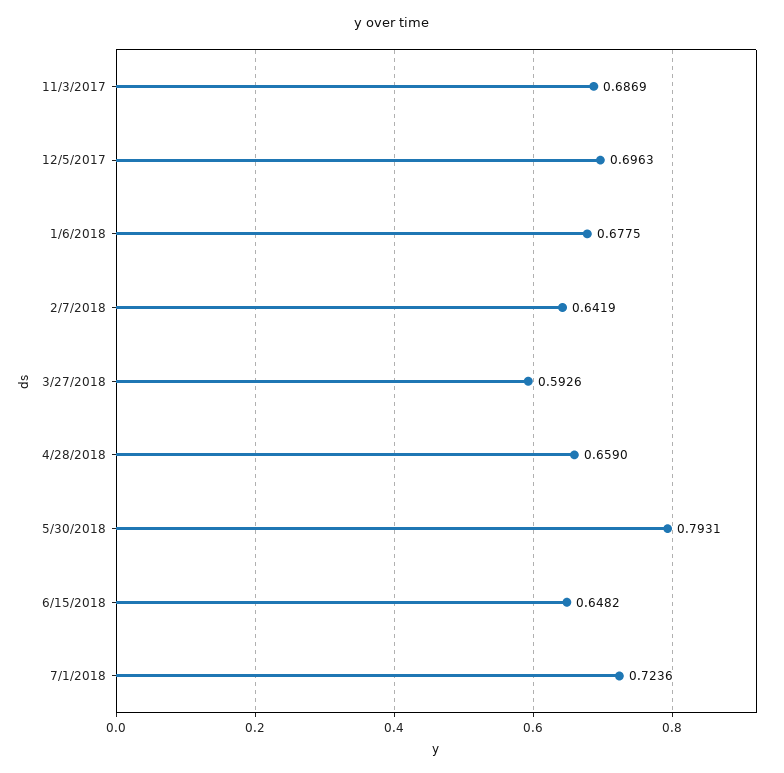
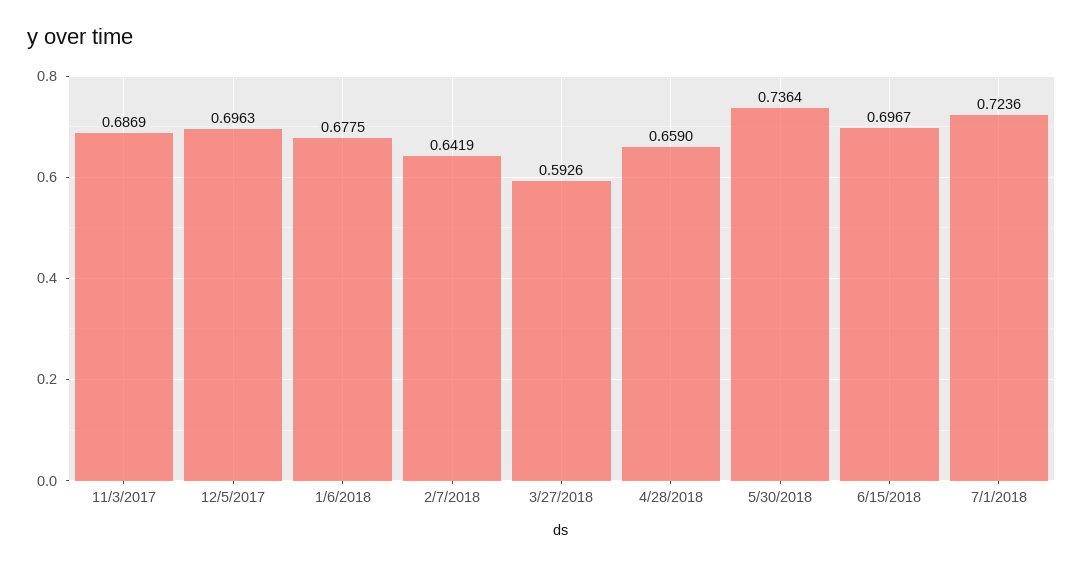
5/30/2018: 0.7931 -> 0.7364
6/15/2018: 0.6482 -> 0.6967

